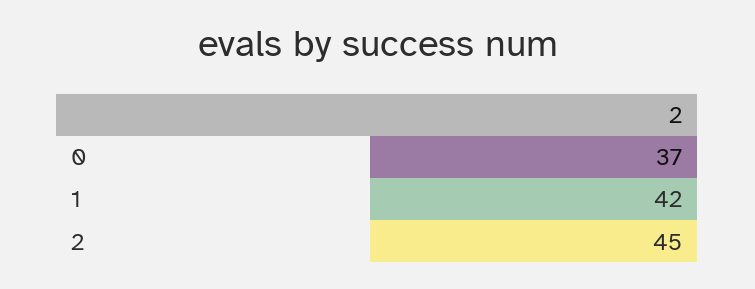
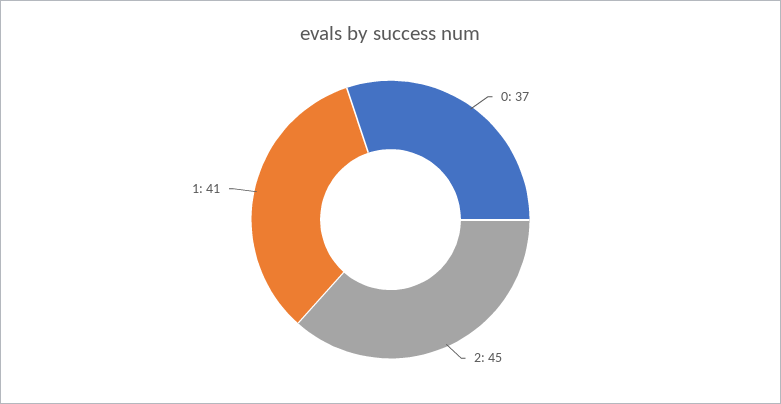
1: 42 -> 41

